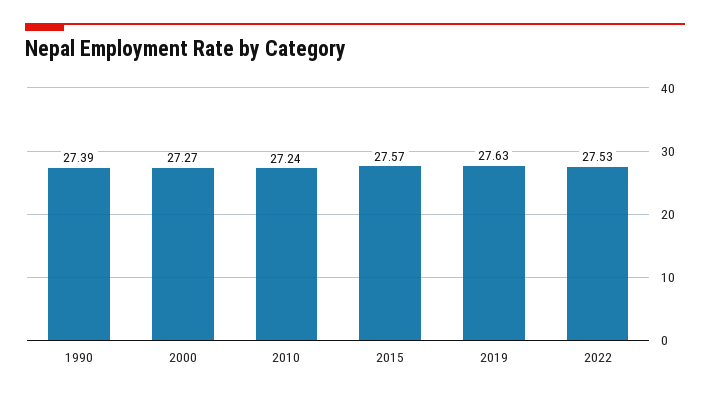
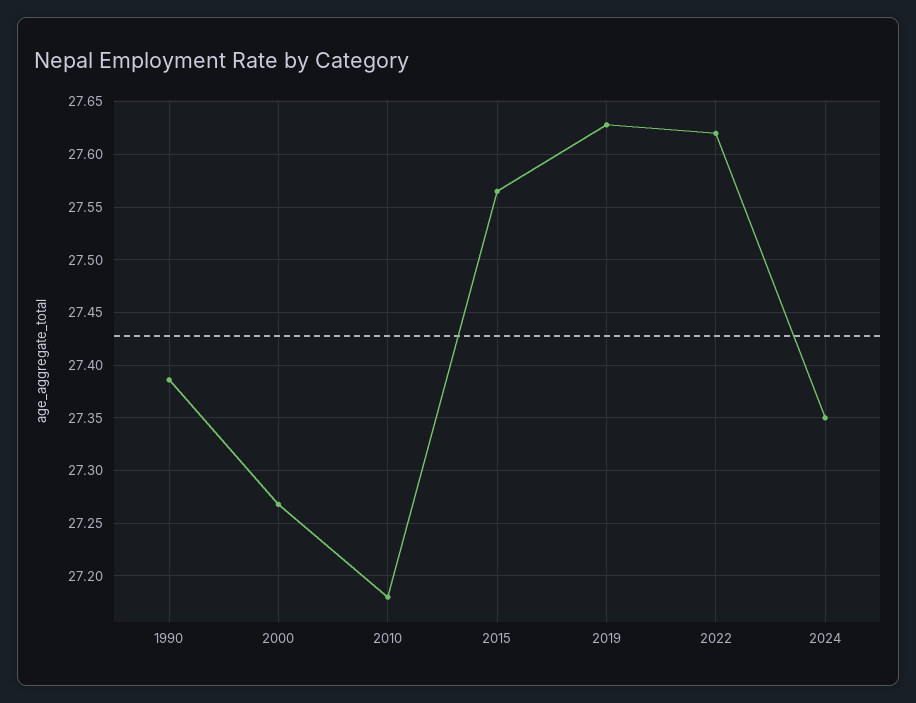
2010: 27.24 -> 27.18
2022: 27.53 -> 27.62
2024: none -> 27.35

